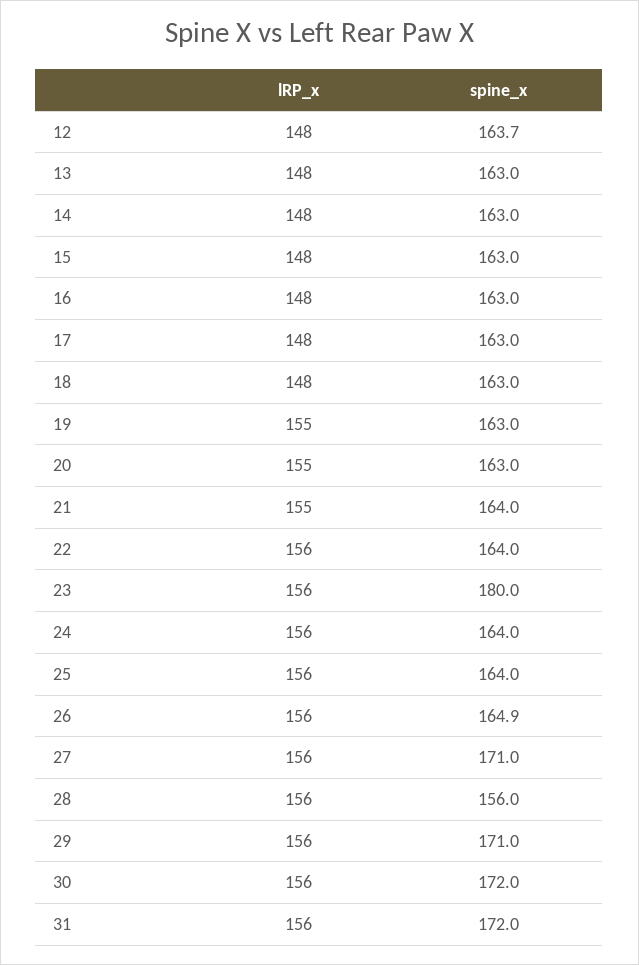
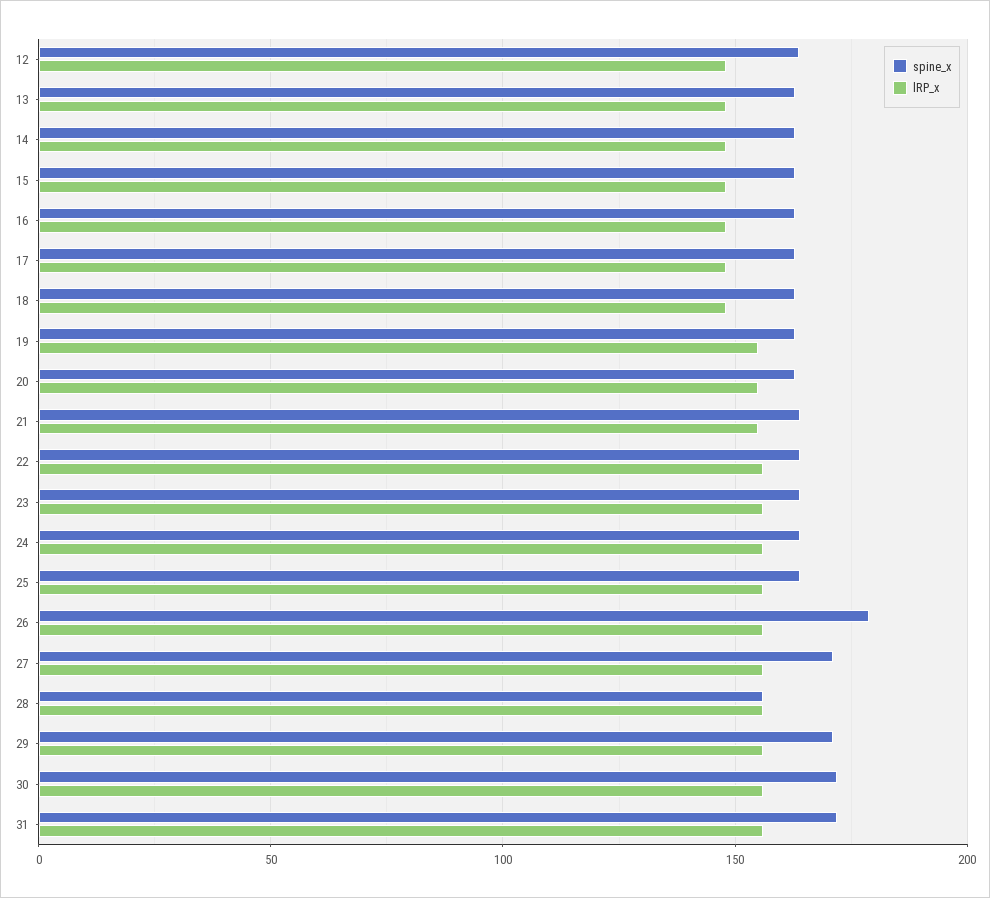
spine_x, 23: 180 -> 165
spine_x, 26: 164.9 -> 180

